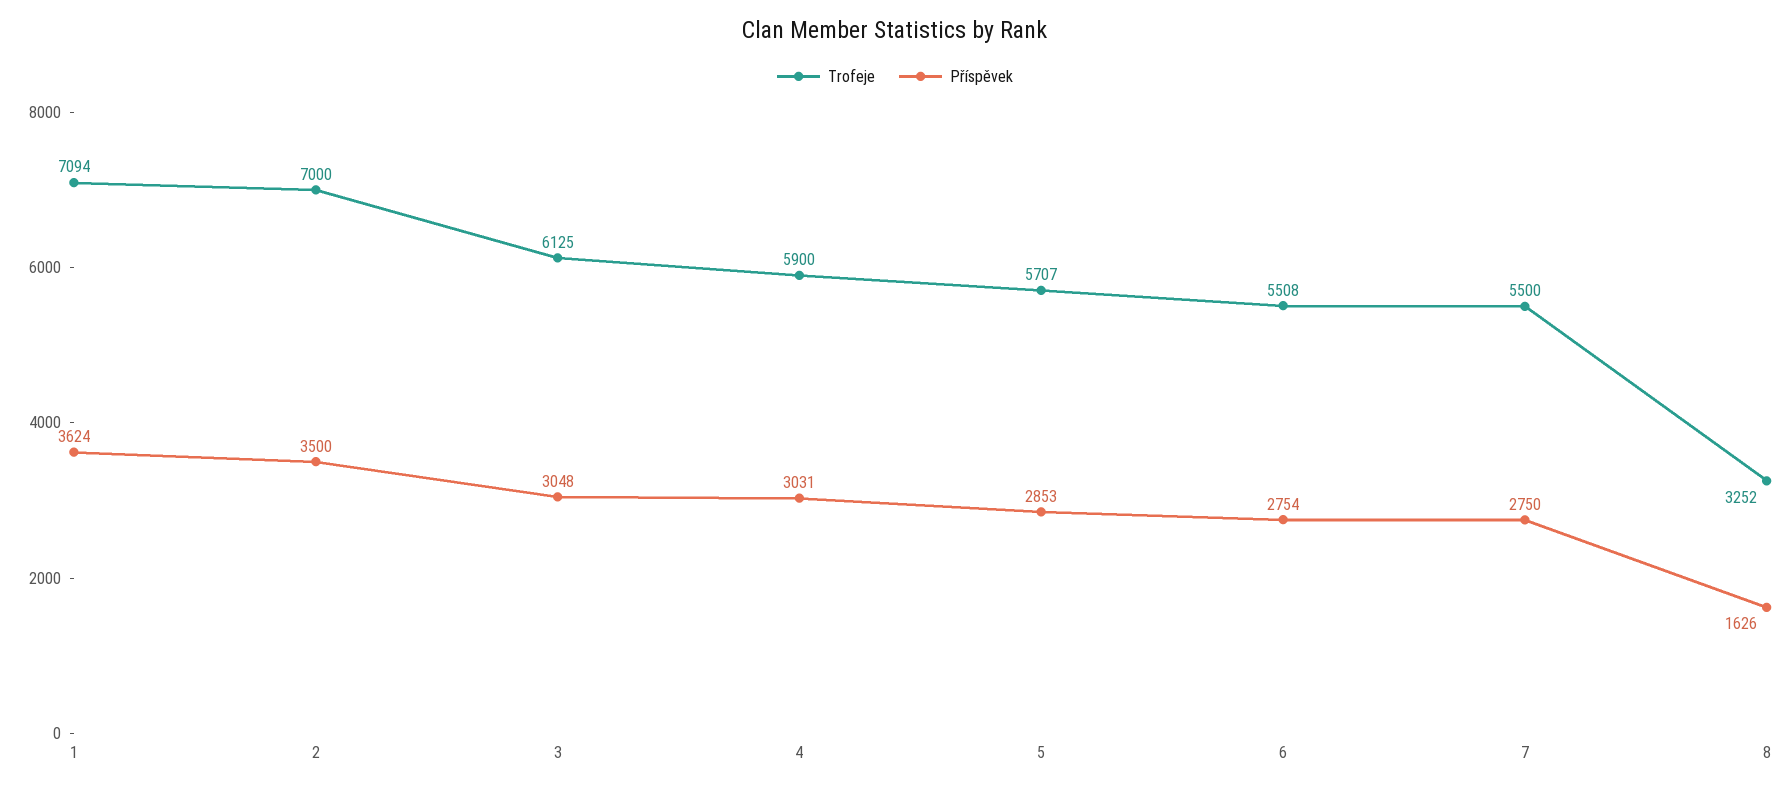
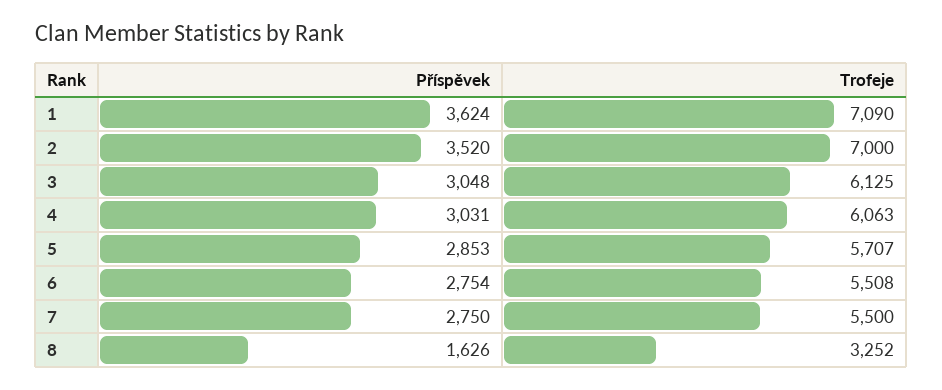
Trofeje, 1: 7094 -> 7090
Příspěvek, 2: 3500 -> 3520
Trofeje, 4: 5900 -> 6063

